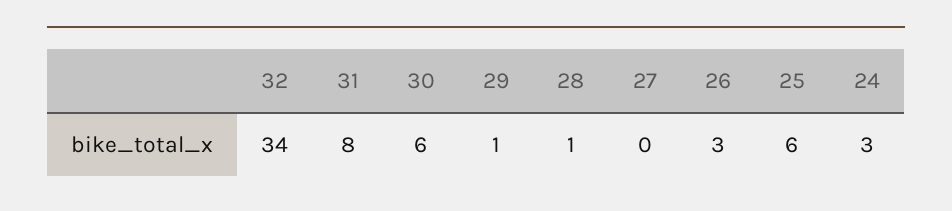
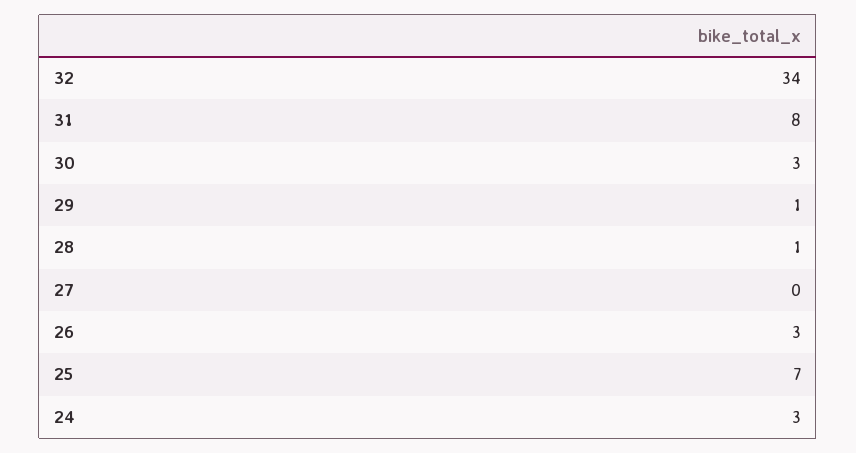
30: 6 -> 3
25: 6 -> 7

